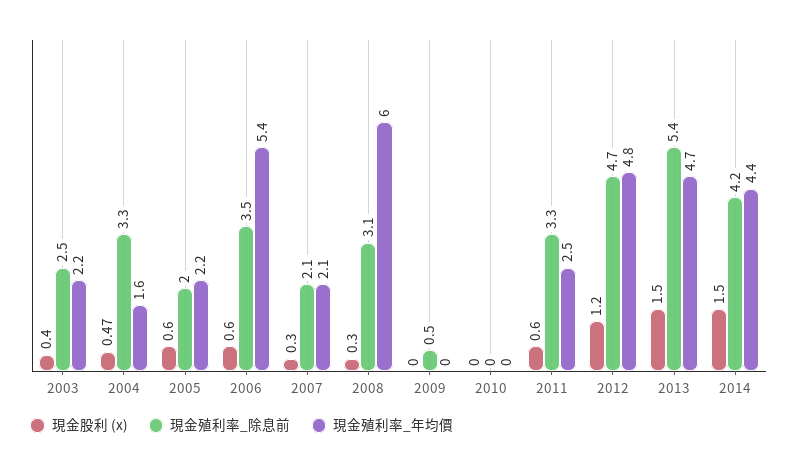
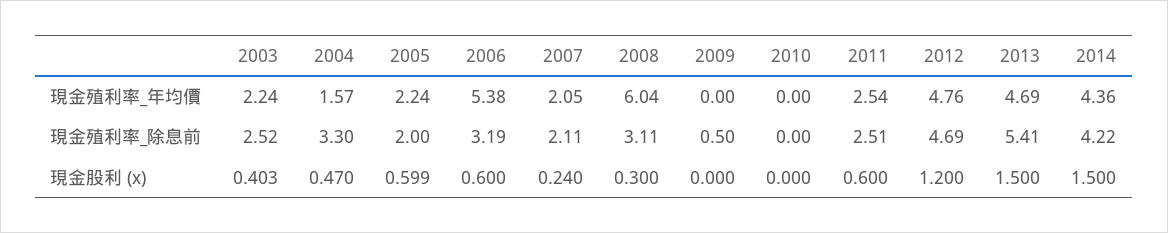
現金殖利率_除息前, 2006: 3.5 -> 3.19
現金股利 (x), 2007: 0.3 -> 0.24
現金殖利率_除息前, 2011: 3.3 -> 2.51

